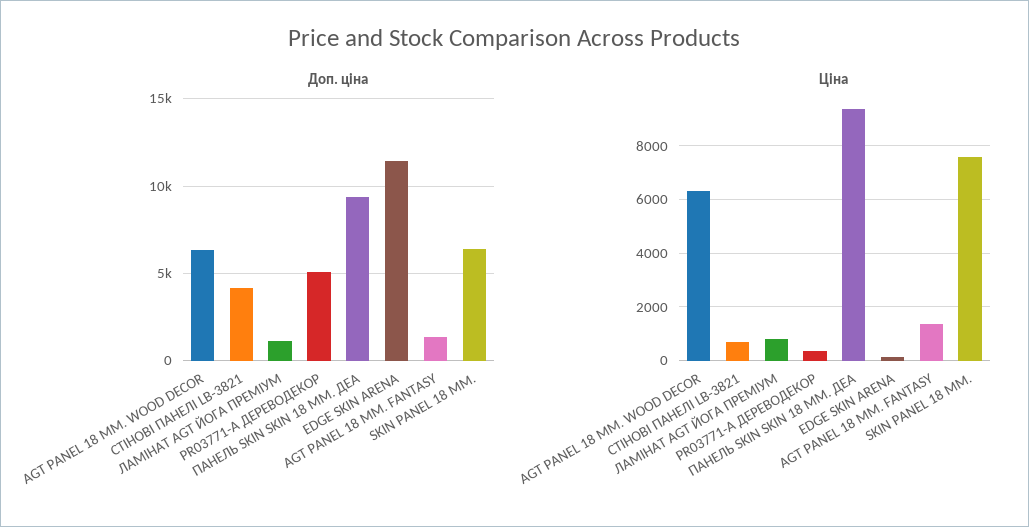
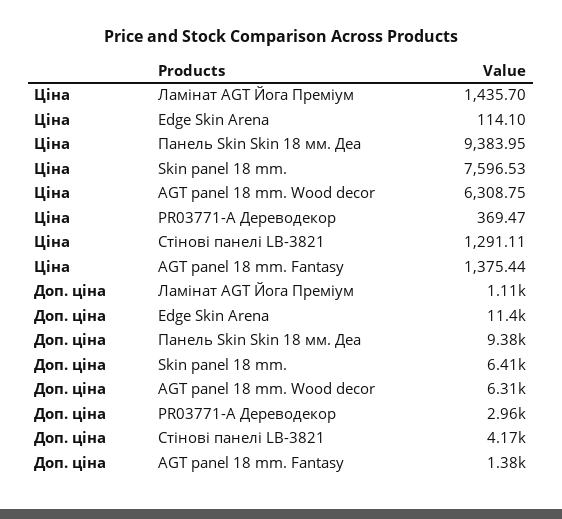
Доп. ціна, PR03771-А ДЕРЕВОДЕКОР: 5000 -> 2960
Ціна, СТІНОВІ ПАНЕЛІ LB-3821: 750 -> 1291.11
Ціна, ЛАМІНАТ AGT ЙОГА ПРЕМІУМ: 750 -> 1435.7

